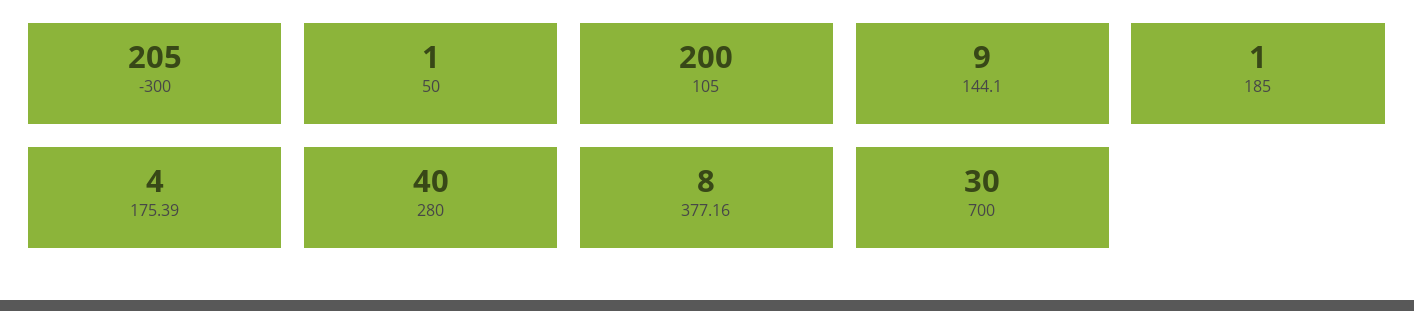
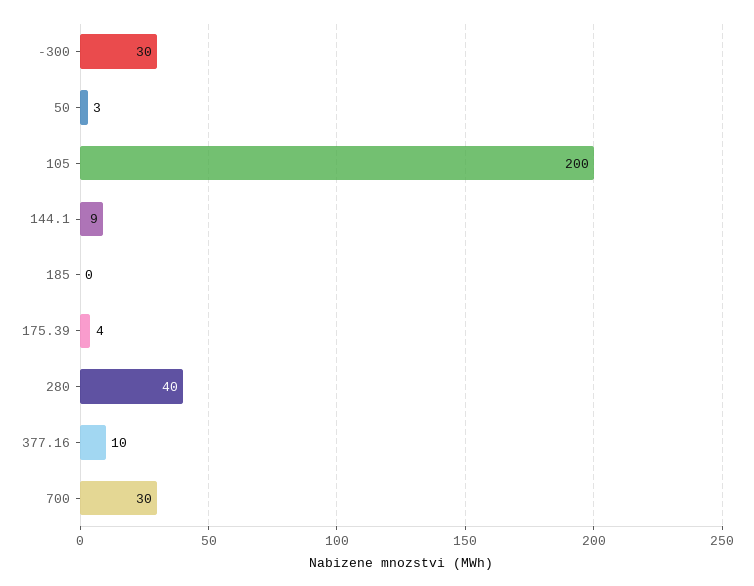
-300: 205 -> 30
50: 1 -> 3
185: 1 -> 0
377.16: 8 -> 10

